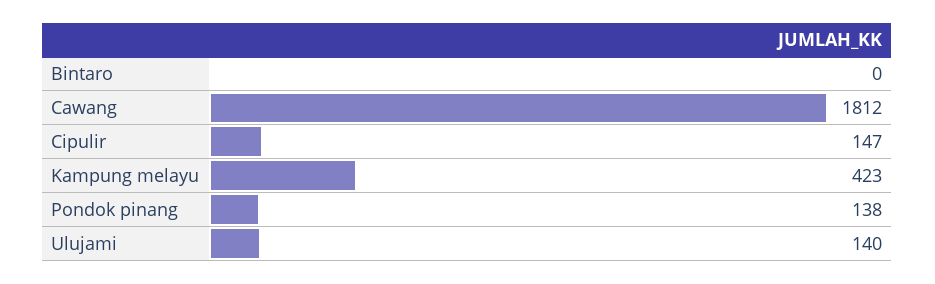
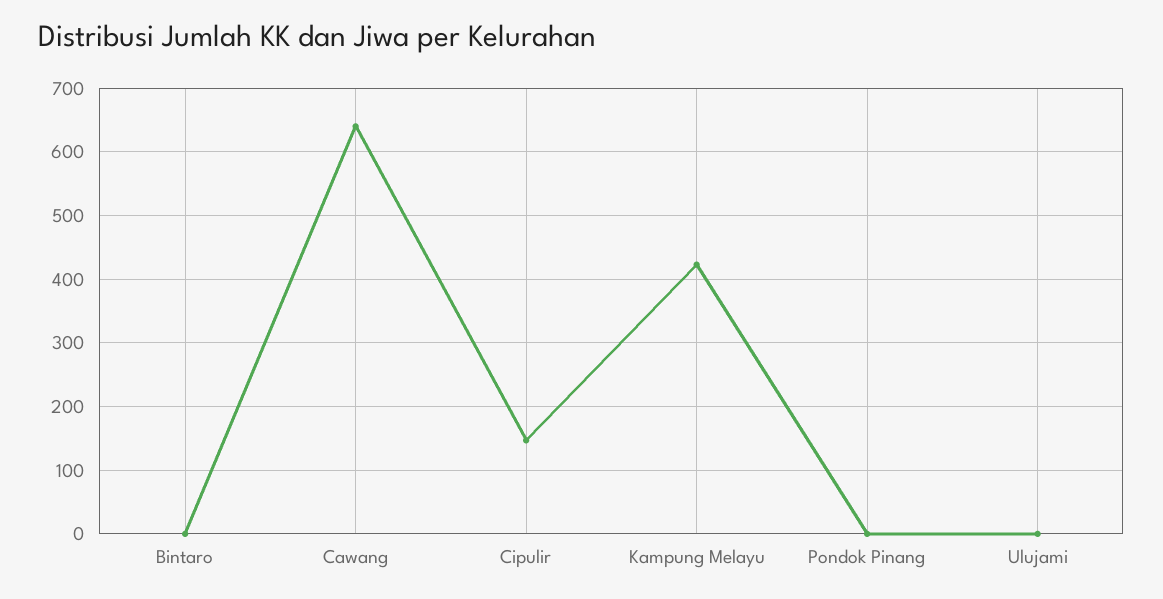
Cawang: 1812 -> 640
Pondok pinang: 138 -> 0
Ulujami: 140 -> 0

